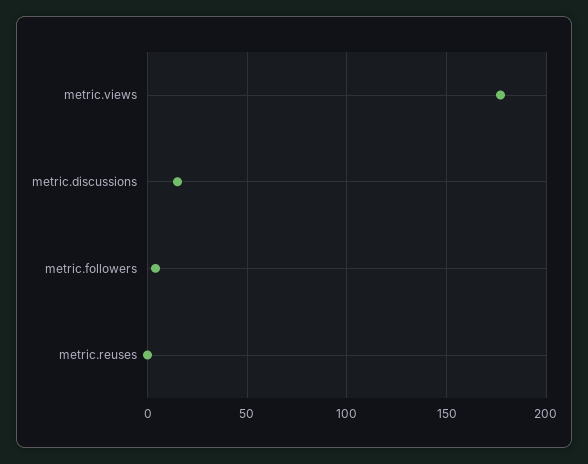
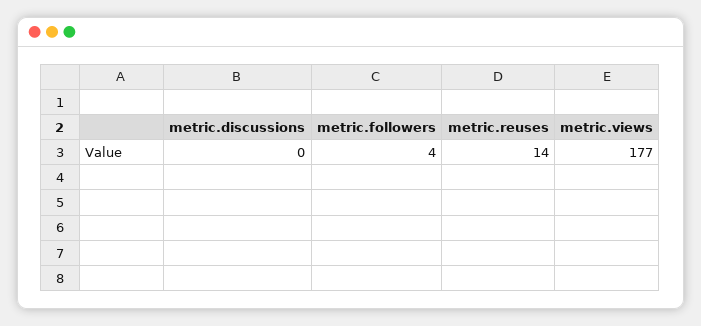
metric.discussions: 15 -> 0
metric.reuses: 0 -> 14

